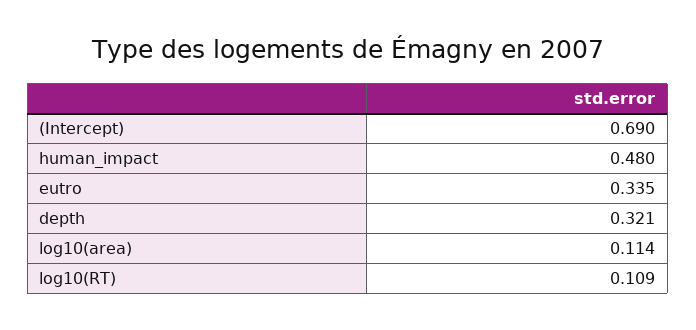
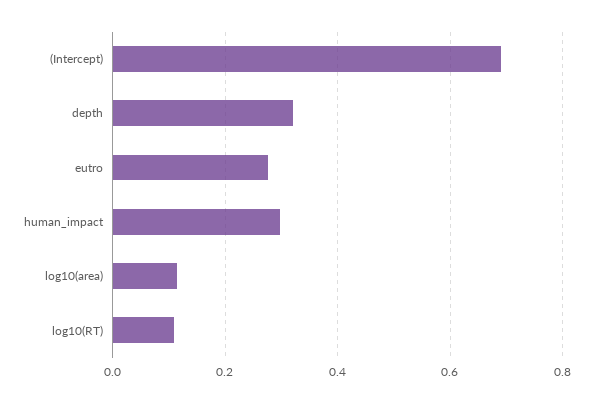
human_impact: 0.48 -> 0.3
eutro: 0.335 -> 0.28

